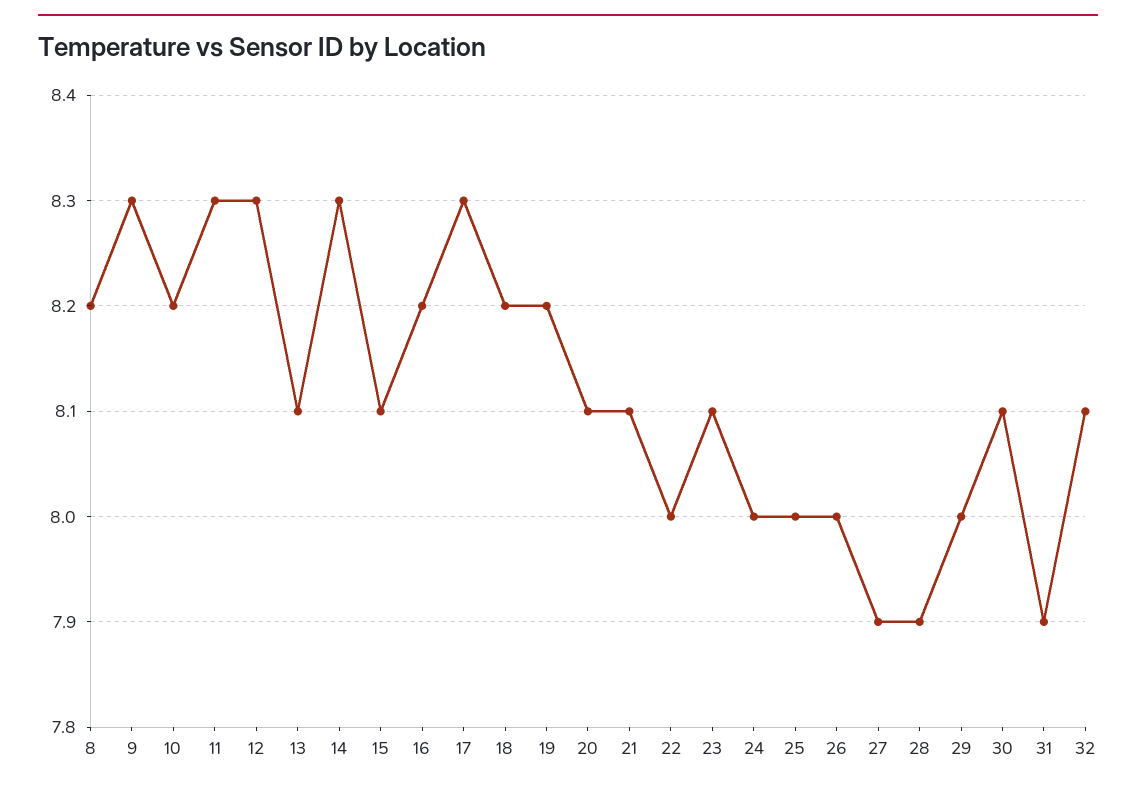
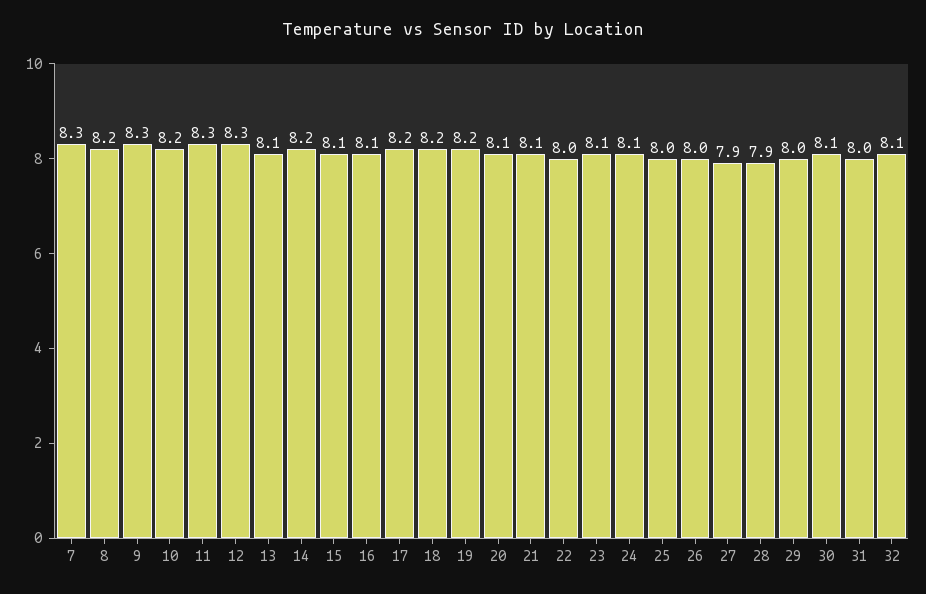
14: 8.3 -> 8.2
16: 8.2 -> 8.1
17: 8.3 -> 8.2
24: 8 -> 8.1
31: 7.9 -> 8
7: none -> 8.3

